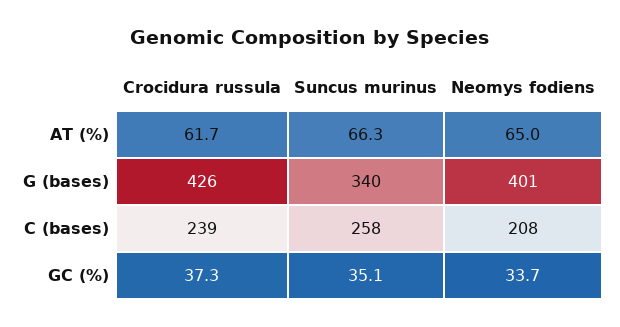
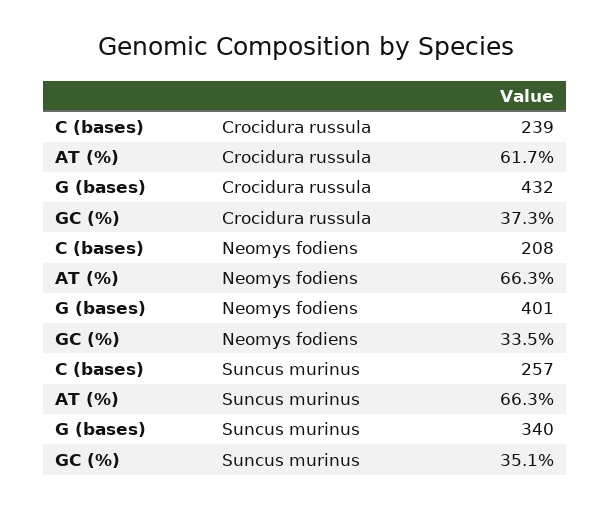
Neomys fodiens, AT (%): 65 -> 66.3
Crocidura russula, G (bases): 426 -> 432
Suncus murinus, C (bases): 258 -> 257
Neomys fodiens, GC (%): 33.7 -> 33.5

